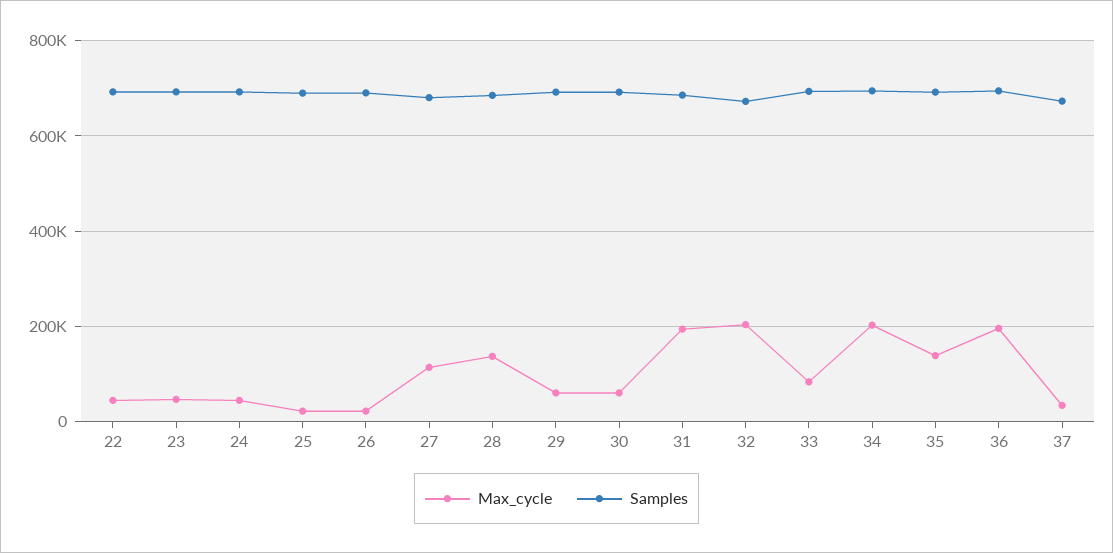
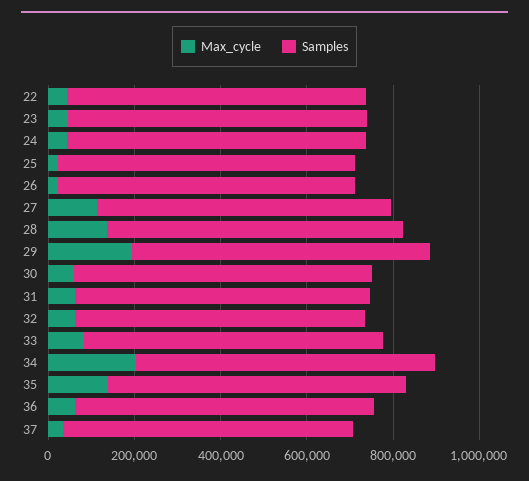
Max_cycle, 29: 60000 -> 200000
Max_cycle, 31: 200000 -> 50000
Max_cycle, 32: 200000 -> 50000
Max_cycle, 36: 200000 -> 50000

